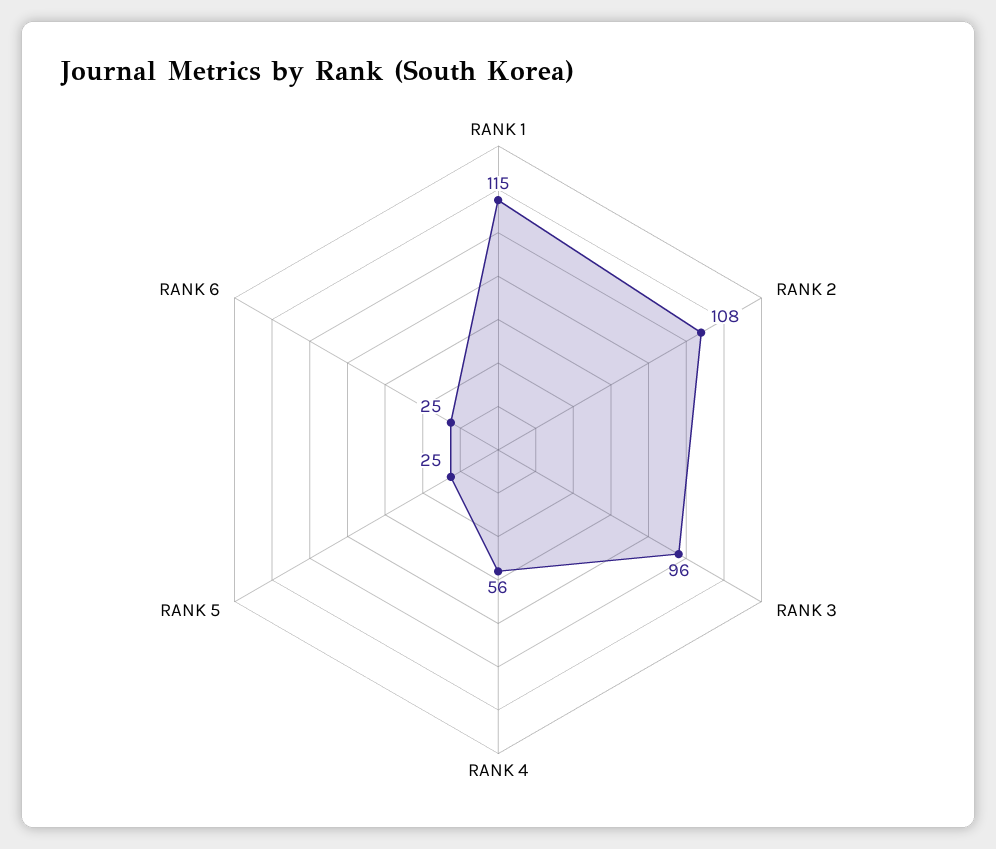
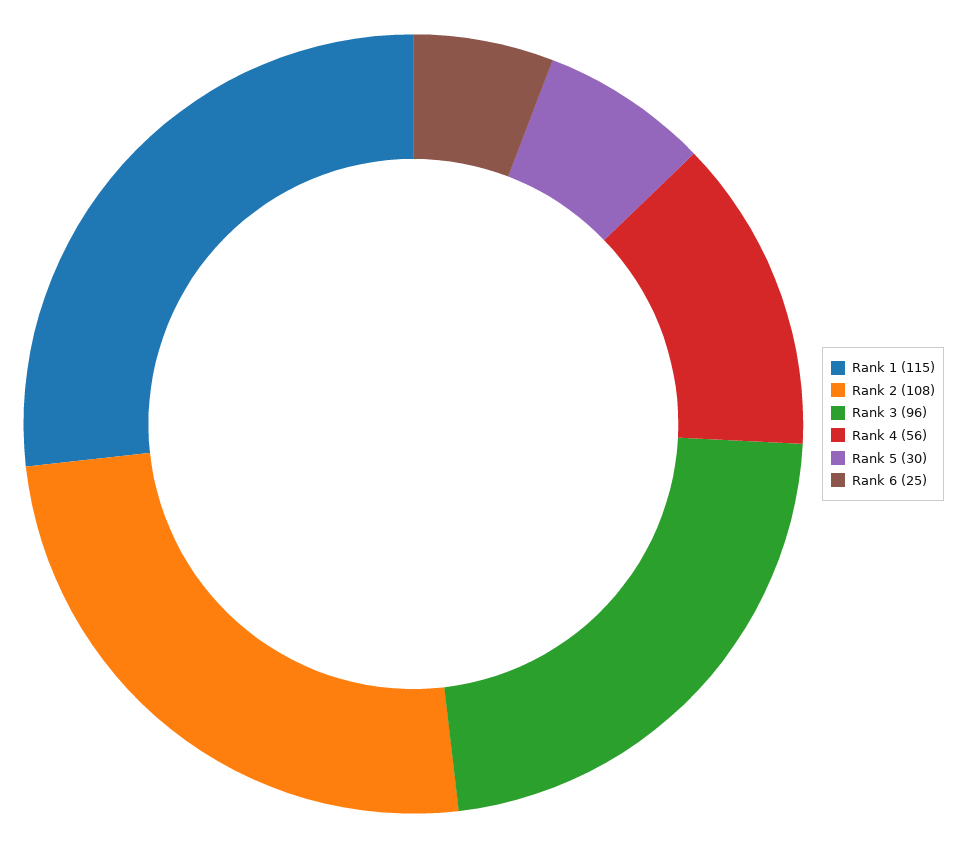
RANK 5: 25 -> 30

